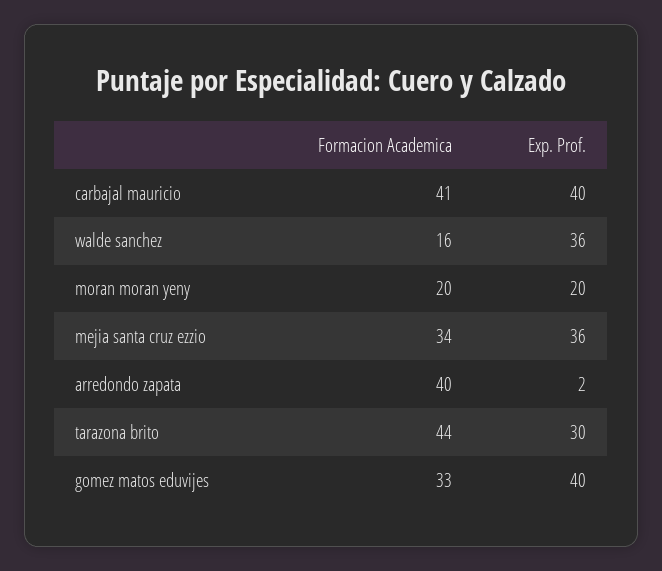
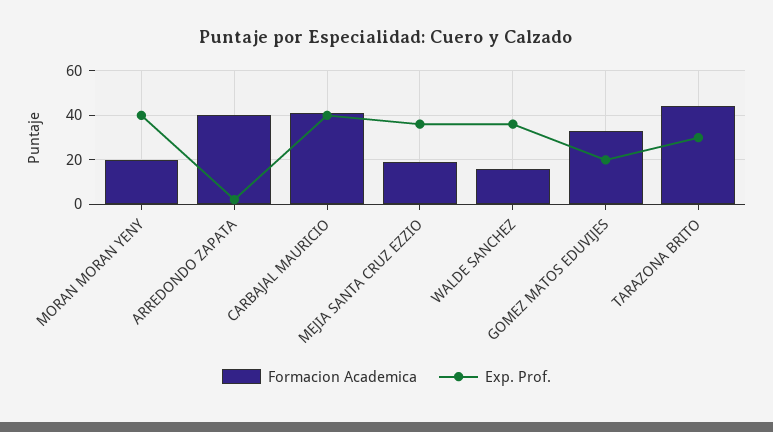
Exp. Prof., moran moran yeny: 20 -> 40
Formacion Academica, mejia santa cruz ezzio: 34 -> 20
Exp. Prof., gomez matos eduvijes: 40 -> 20

